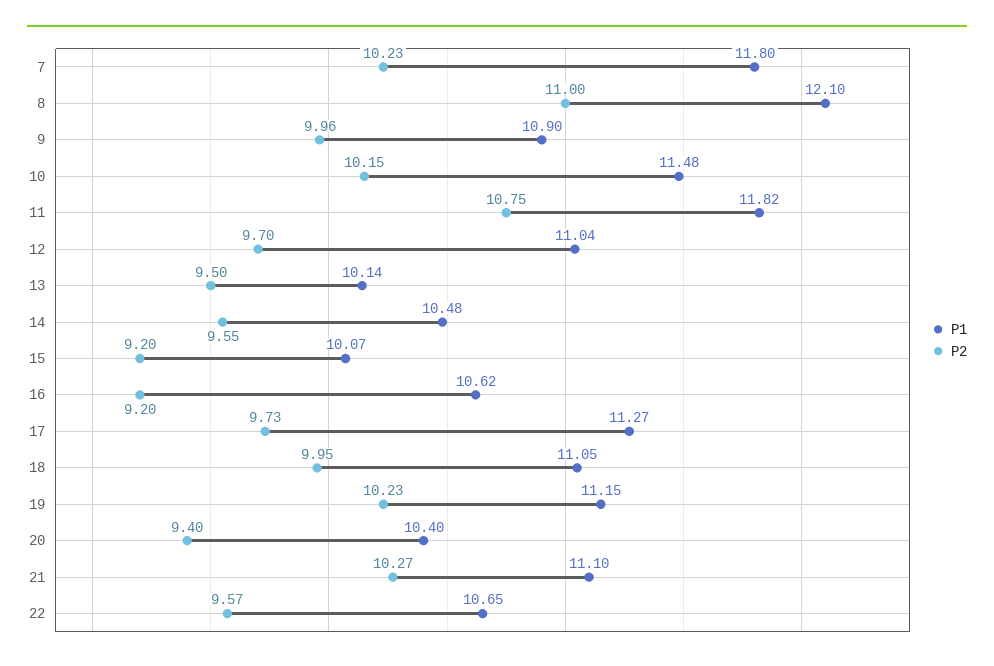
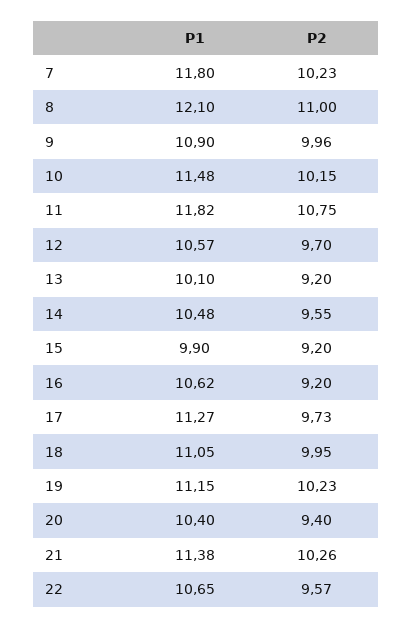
P1, 12: 11.04 -> 10.57
P1, 13: 10.14 -> 10.1
P2, 13: 9.5 -> 9.2
P1, 15: 10.07 -> 9.9
P1, 21: 11.1 -> 11.38
P2, 21: 10.27 -> 10.26

